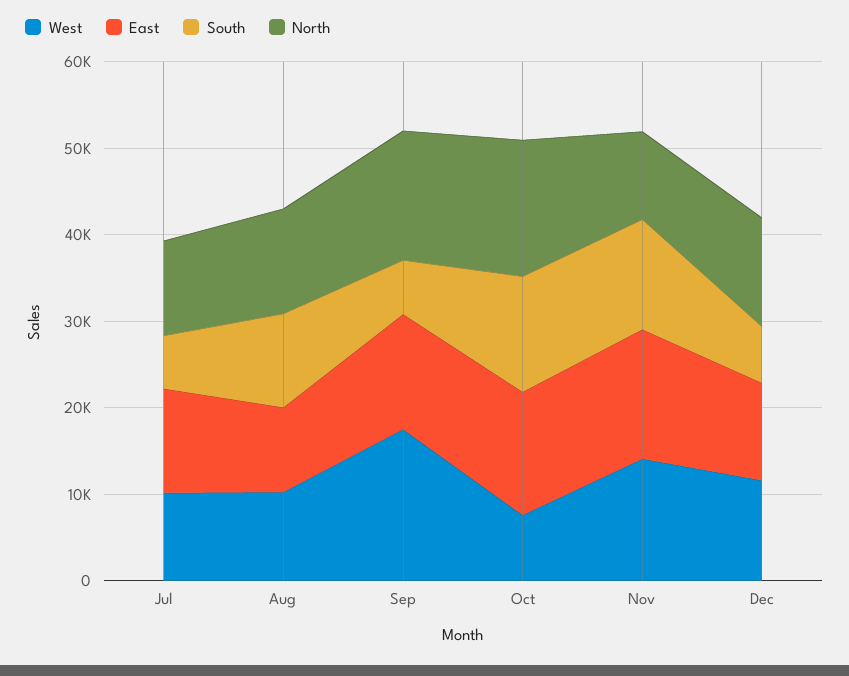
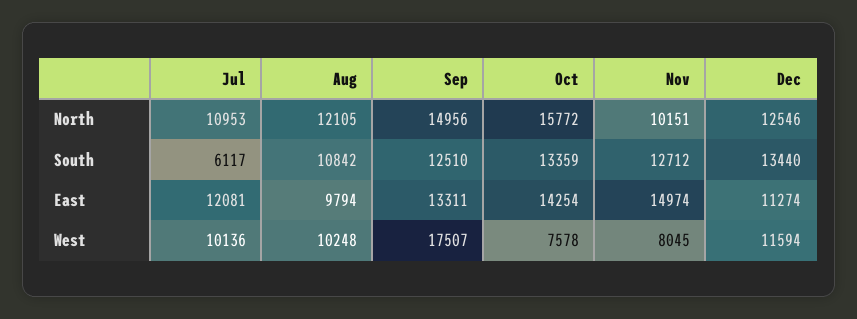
South, Sep: 6000 -> 12510
West, Nov: 14000 -> 8045
South, Dec: 6000 -> 13440

